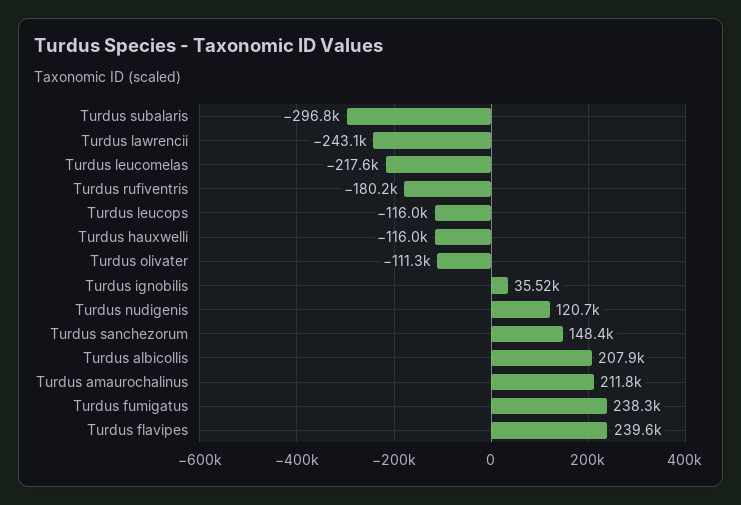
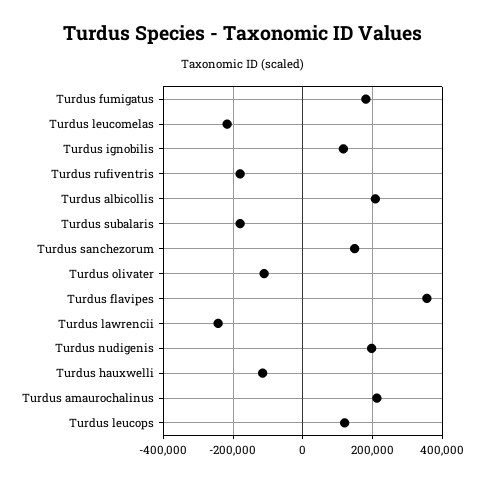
Turdus subalaris: -296800 -> -180000
Turdus leucops: -116000 -> 120000
Turdus ignobilis: 35520 -> 120000
Turdus nudigenis: 120700 -> 200000
Turdus fumigatus: 238300 -> 180000
Turdus flavipes: 239600 -> 360000

